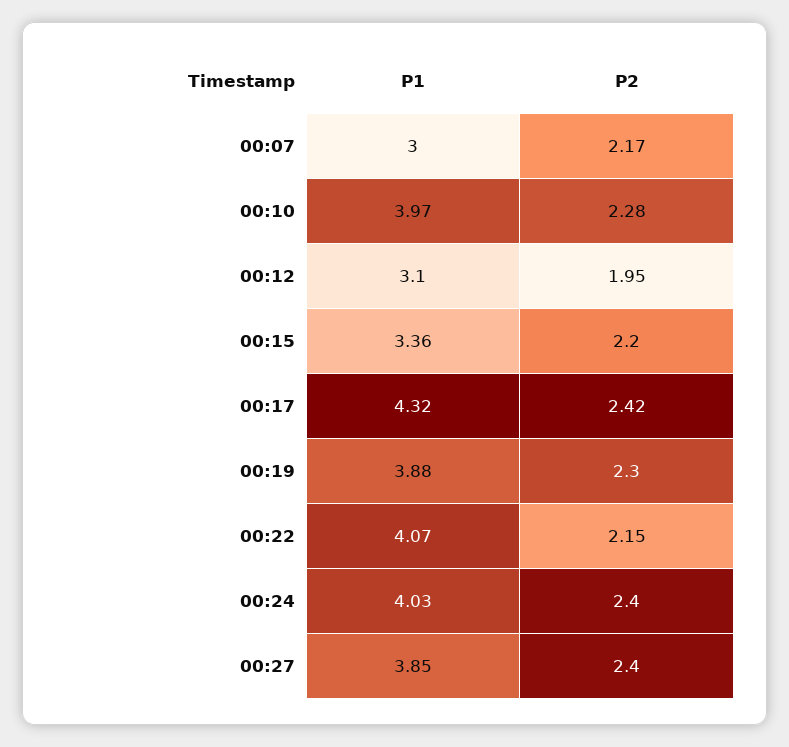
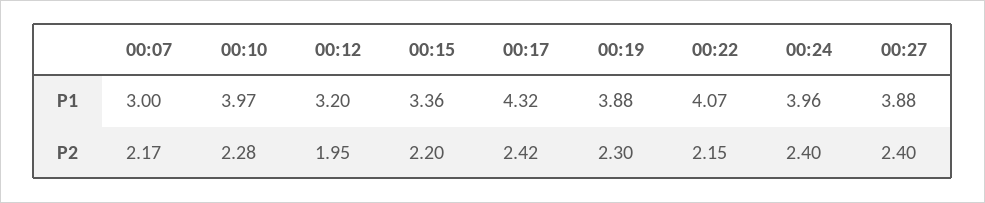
P1, 00:12: 3.1 -> 3.2
P1, 00:24: 4.03 -> 3.96
P1, 00:27: 3.85 -> 3.88

